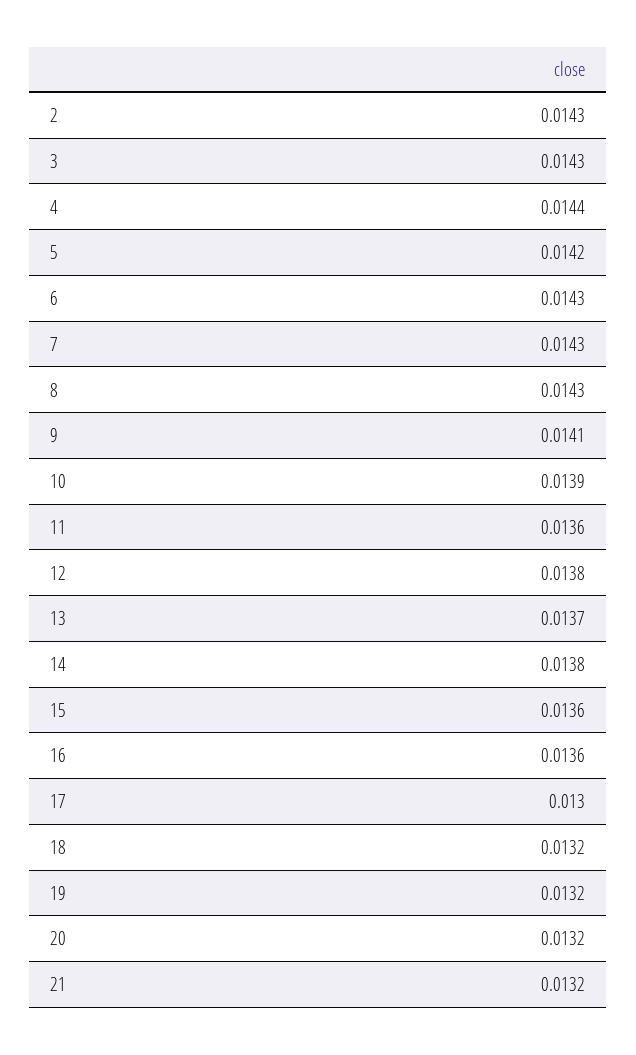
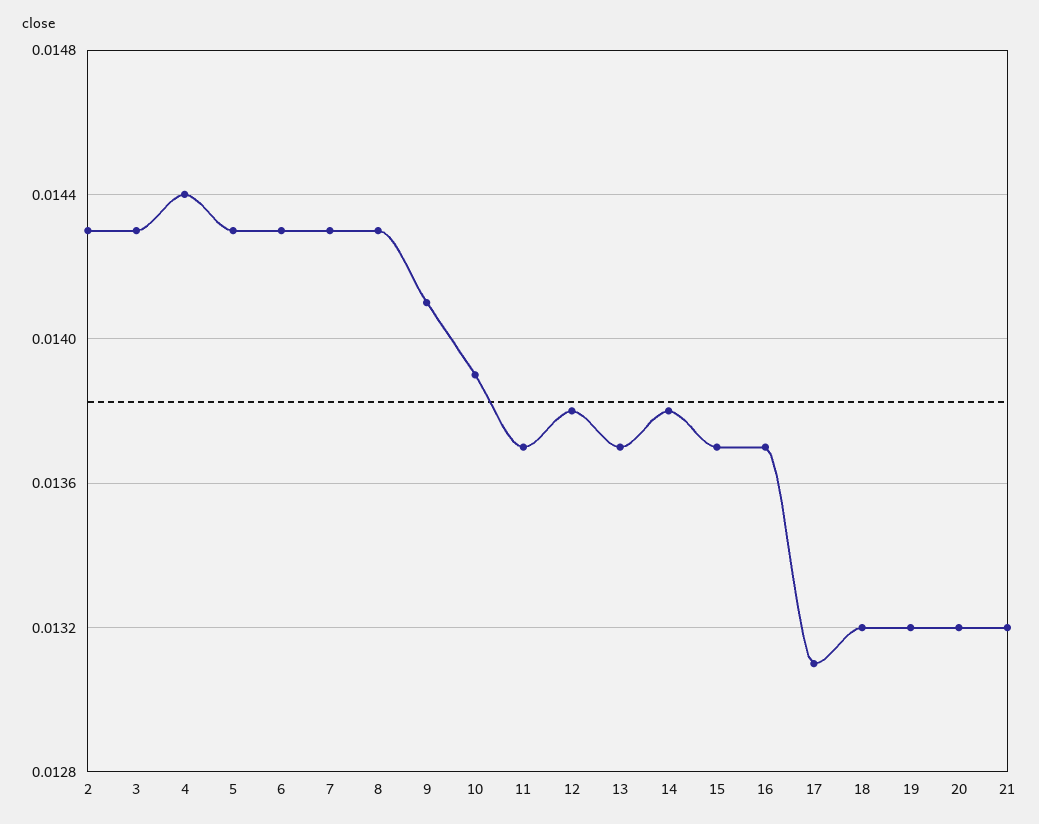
5: 0.0142 -> 0.0143
11: 0.0136 -> 0.0137
15: 0.0136 -> 0.0137
16: 0.0136 -> 0.0137
17: 0.013 -> 0.0131

